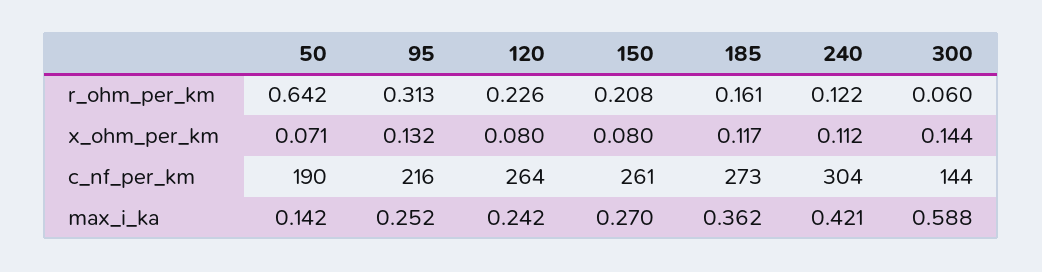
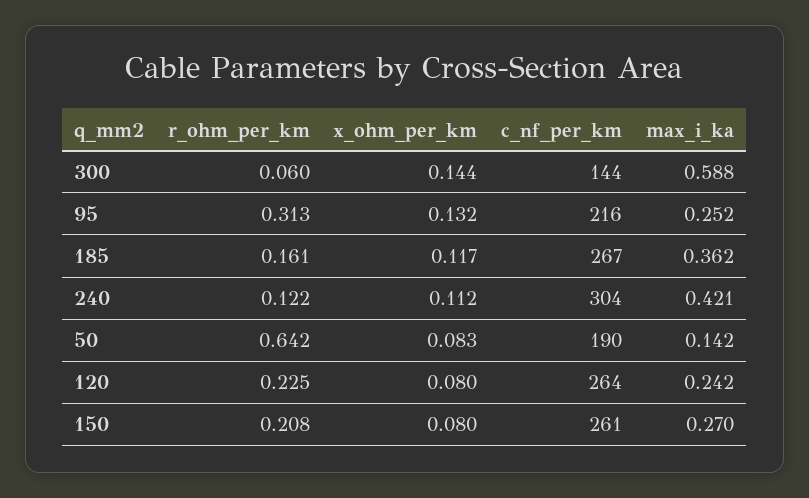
120, r_ohm_per_km: 0.226 -> 0.225
50, x_ohm_per_km: 0.071 -> 0.083
185, c_nf_per_km: 273 -> 267

